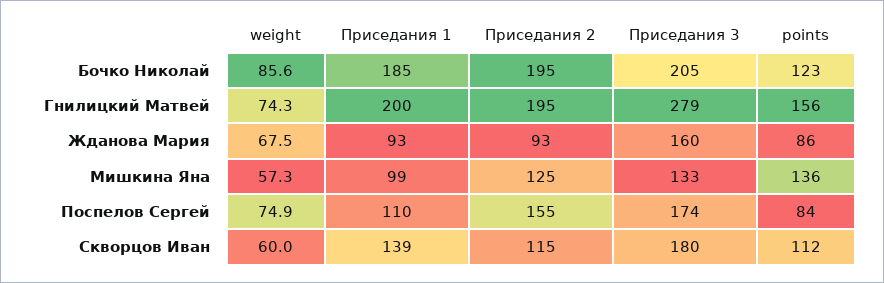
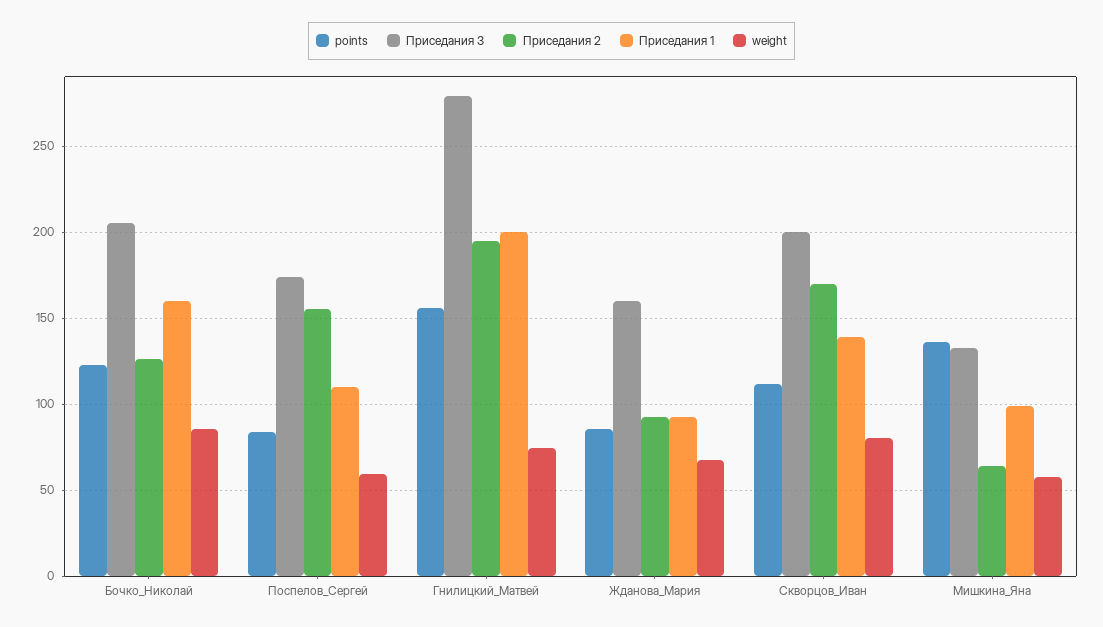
Приседания 1, Бочко Николай: 185 -> 160
Приседания 2, Бочко Николай: 195 -> 125
Приседания 2, Мишкина Яна: 125 -> 65
weight, Поспелов Сергей: 74.9 -> 60
weight, Скворцов Иван: 60 -> 80
Приседания 2, Скворцов Иван: 115 -> 170
Приседания 3, Скворцов Иван: 180 -> 200

